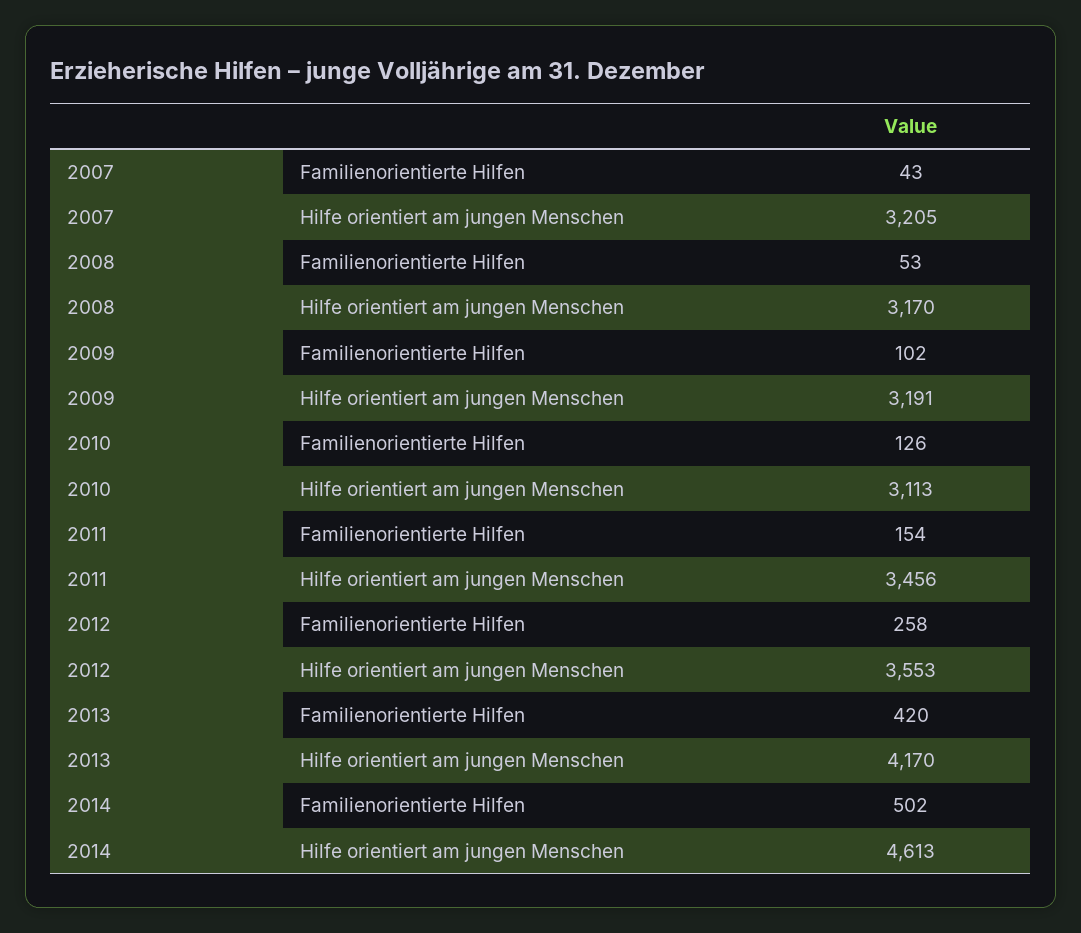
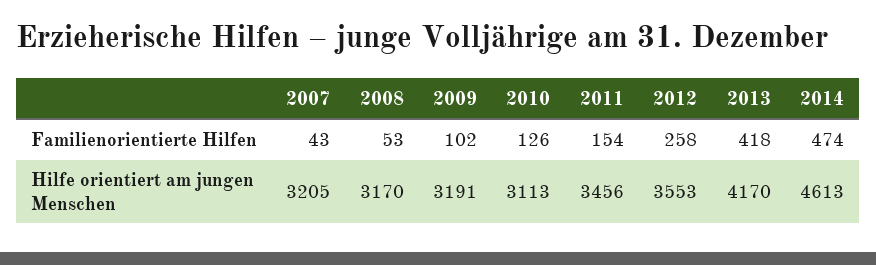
2013, Familienorientierte Hilfen: 420 -> 418
2014, Familienorientierte Hilfen: 502 -> 474

